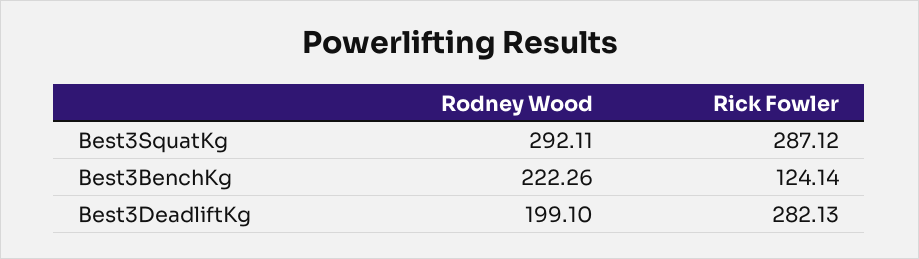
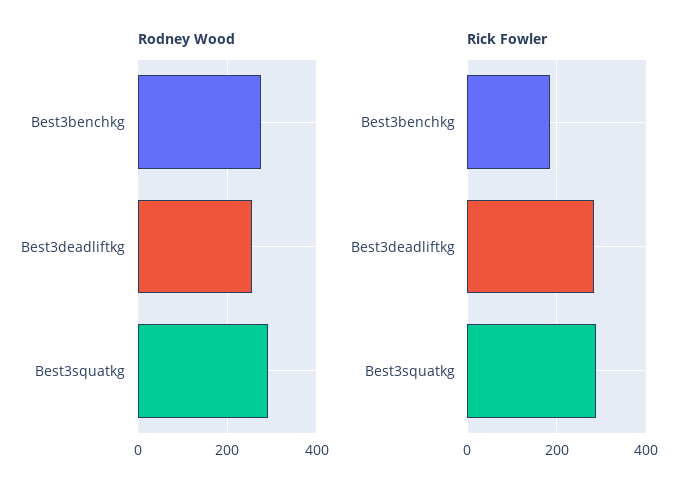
Rodney Wood, Best3BenchKg: 222.26 -> 280
Rick Fowler, Best3BenchKg: 124.14 -> 180
Rodney Wood, Best3DeadliftKg: 199.1 -> 260

